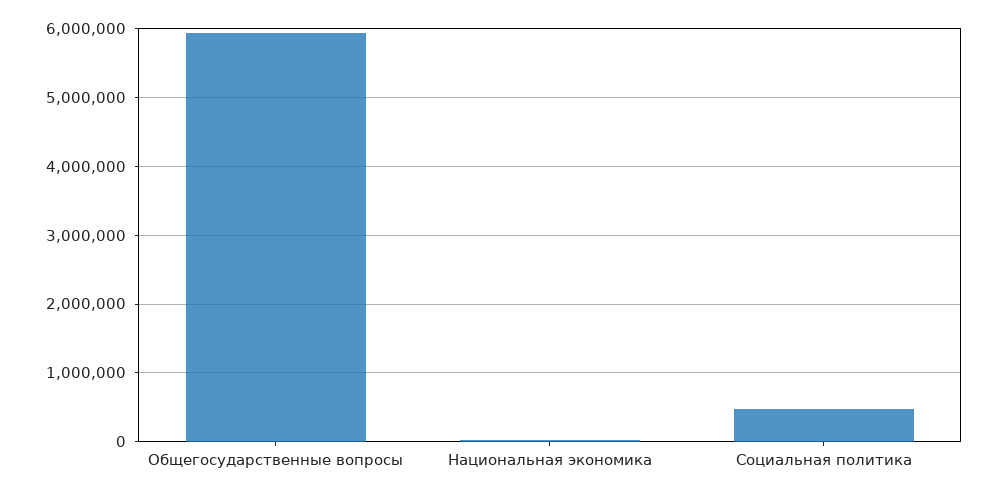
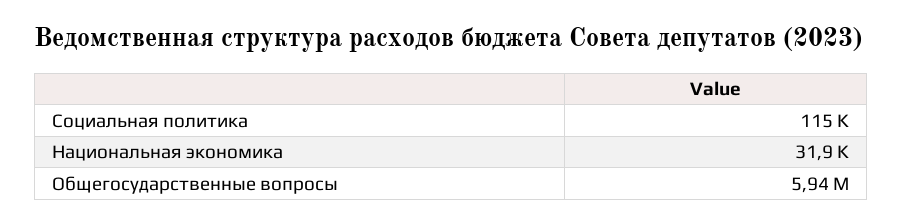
Социальная политика: 500000 -> 115000

